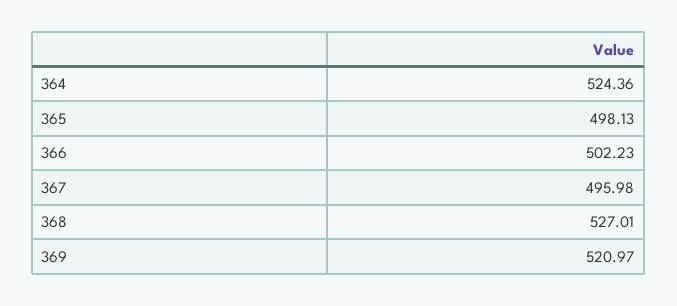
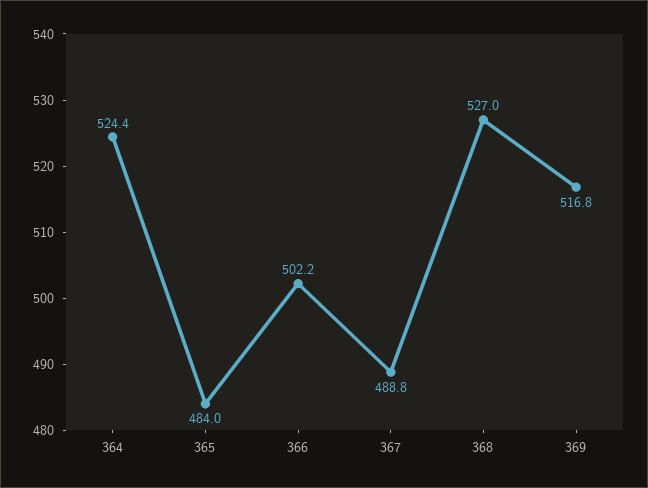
365: 498.13 -> 484
367: 495.98 -> 488.8
369: 520.97 -> 516.8

